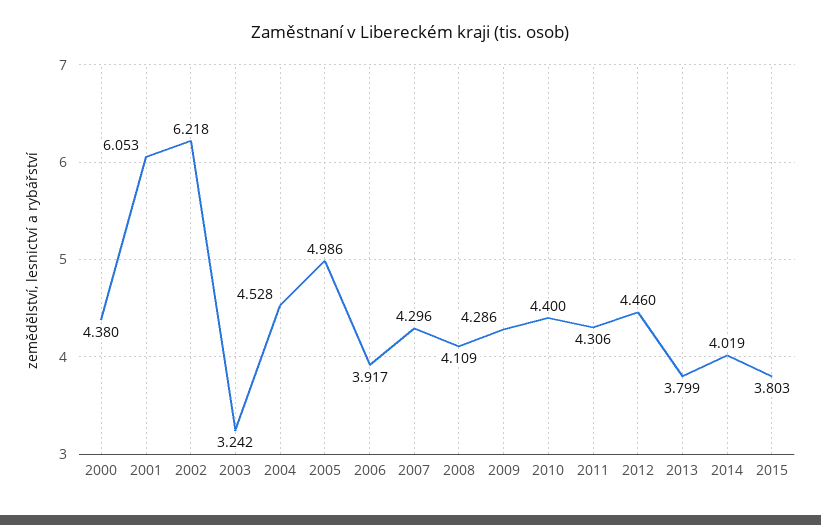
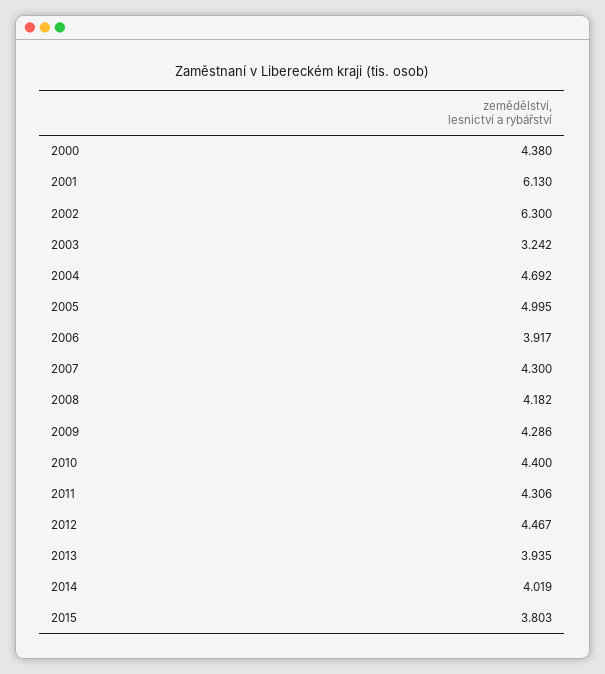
2001: 6.053 -> 6.13
2002: 6.218 -> 6.3
2004: 4.528 -> 4.692
2005: 4.986 -> 4.995
2007: 4.296 -> 4.3
2008: 4.109 -> 4.182
2012: 4.46 -> 4.467
2013: 3.799 -> 3.935

